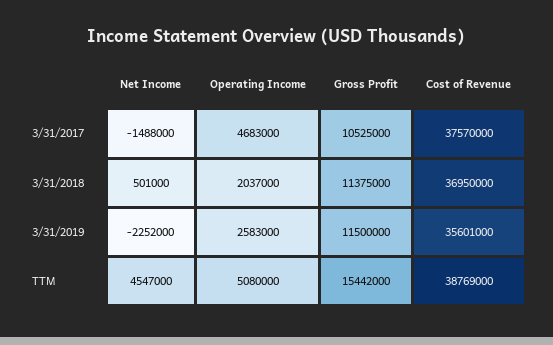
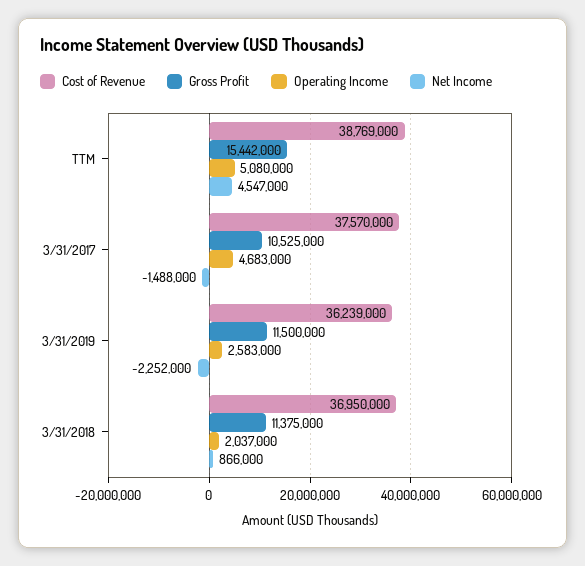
Net Income, 3/31/2018: 501000 -> 866000
Cost of Revenue, 3/31/2019: 35601000 -> 36239000

